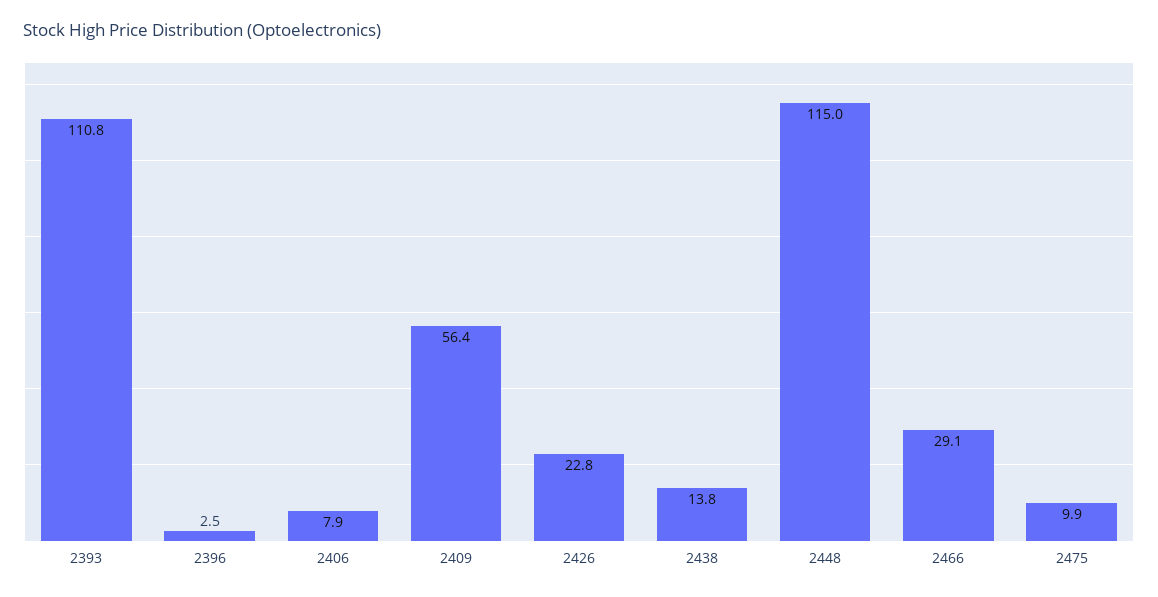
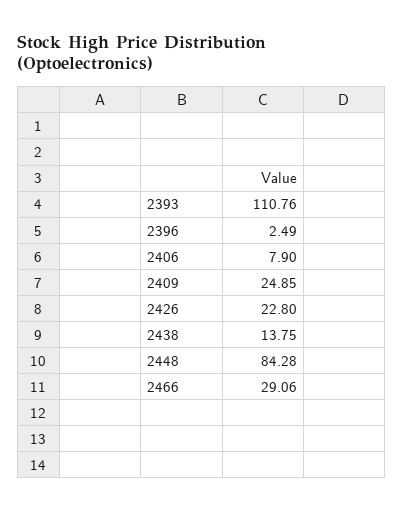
2409: 56.4 -> 24.85
2448: 115 -> 84.28
2475: 9.9 -> none

